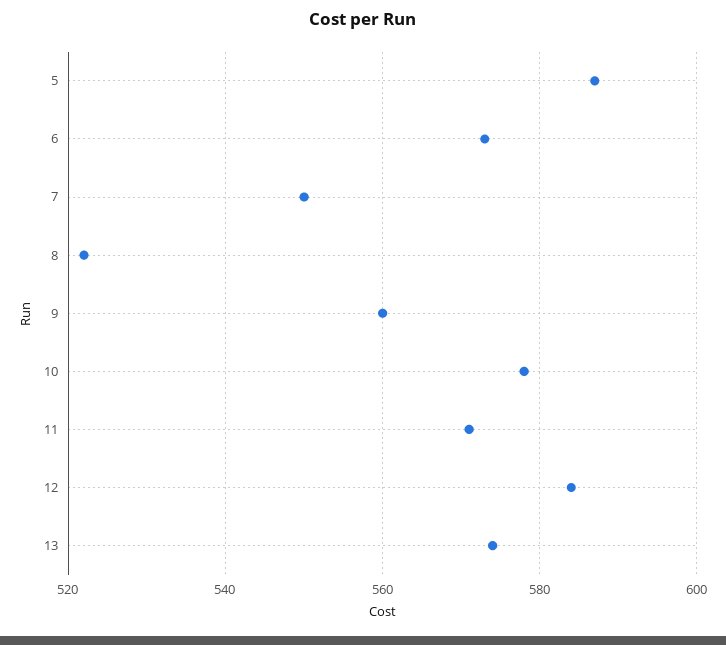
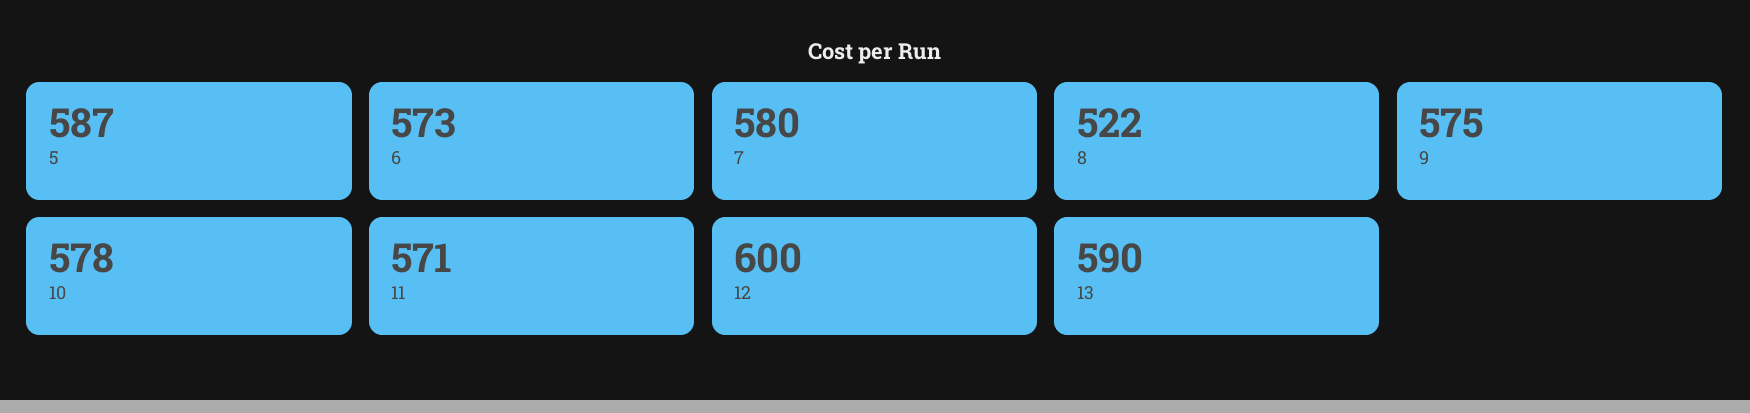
7: 550 -> 580
9: 560 -> 575
12: 585 -> 600
13: 575 -> 590

